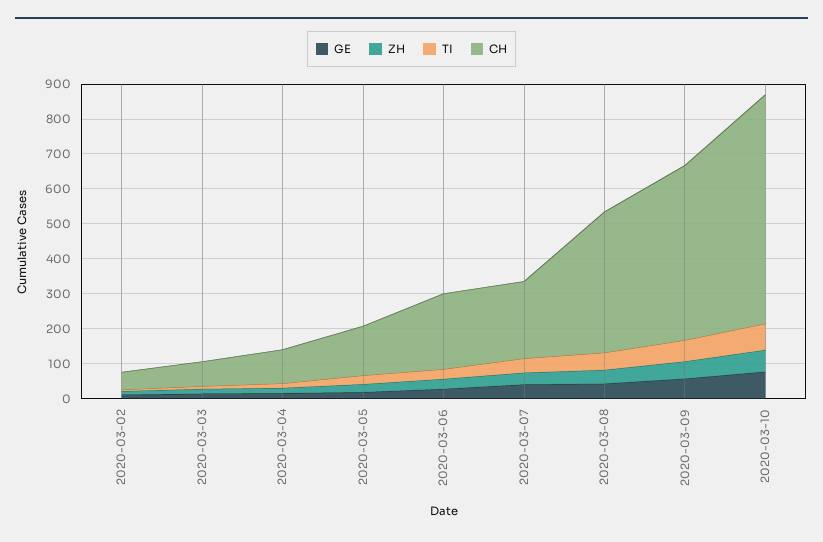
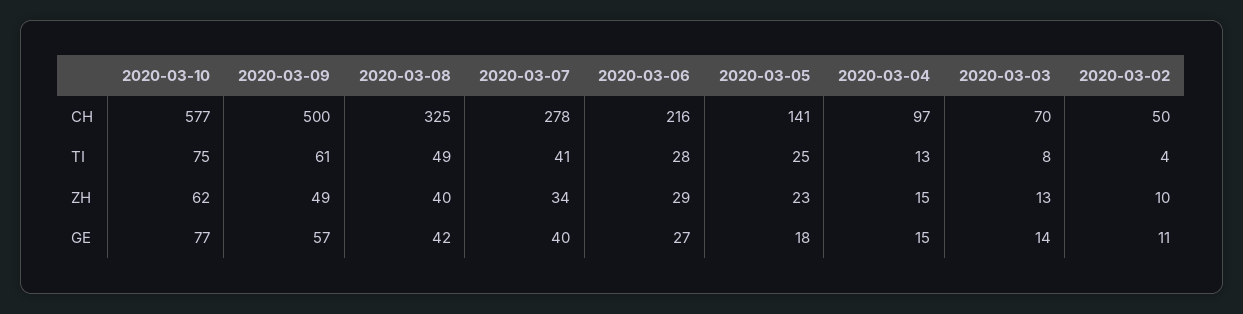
CH, 2020-03-07: 225 -> 278
CH, 2020-03-08: 400 -> 325
CH, 2020-03-10: 650 -> 577

